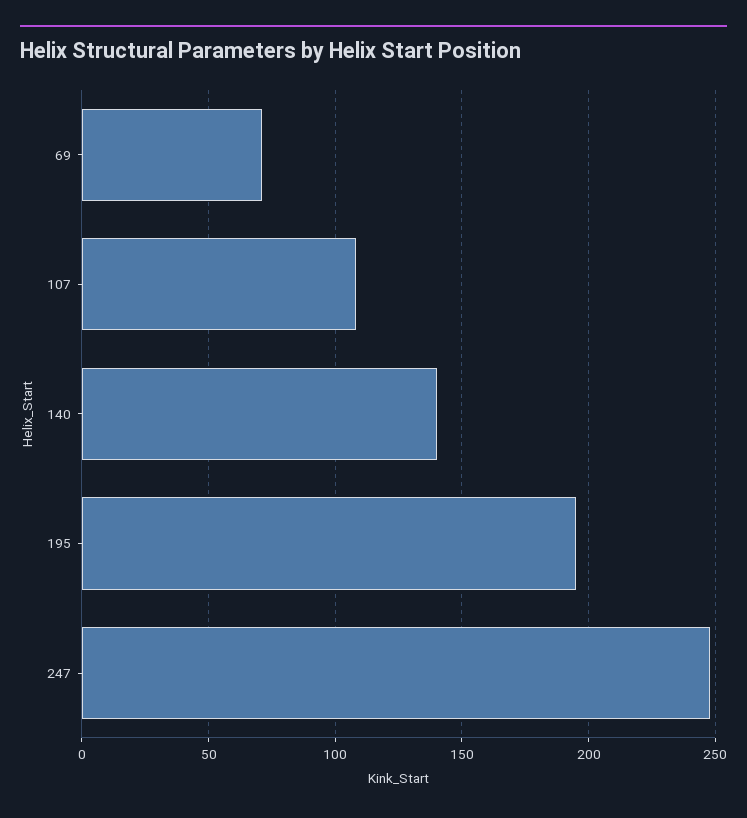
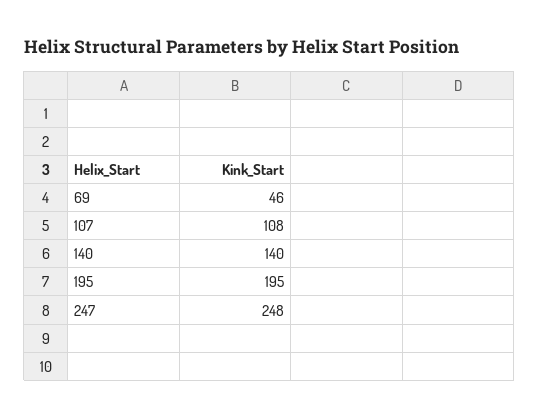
69: 70 -> 46

